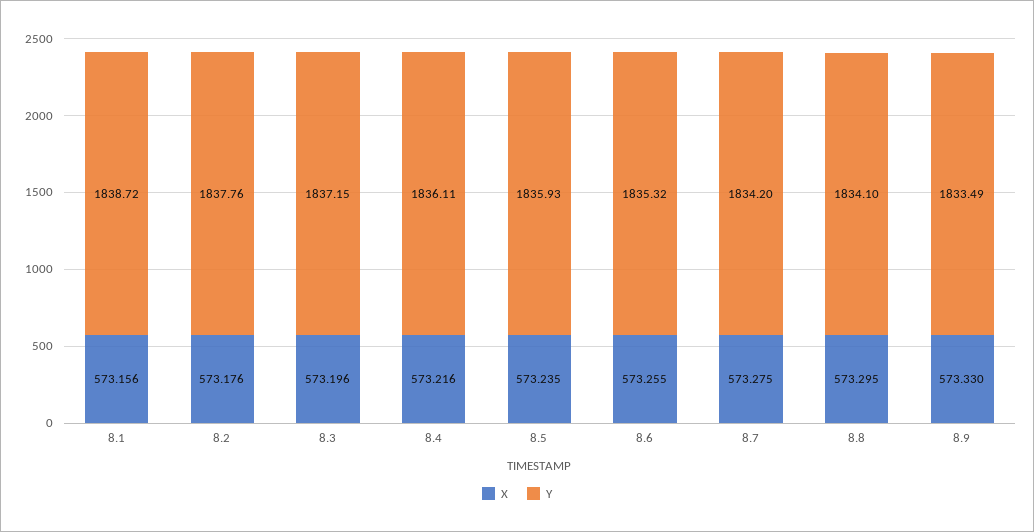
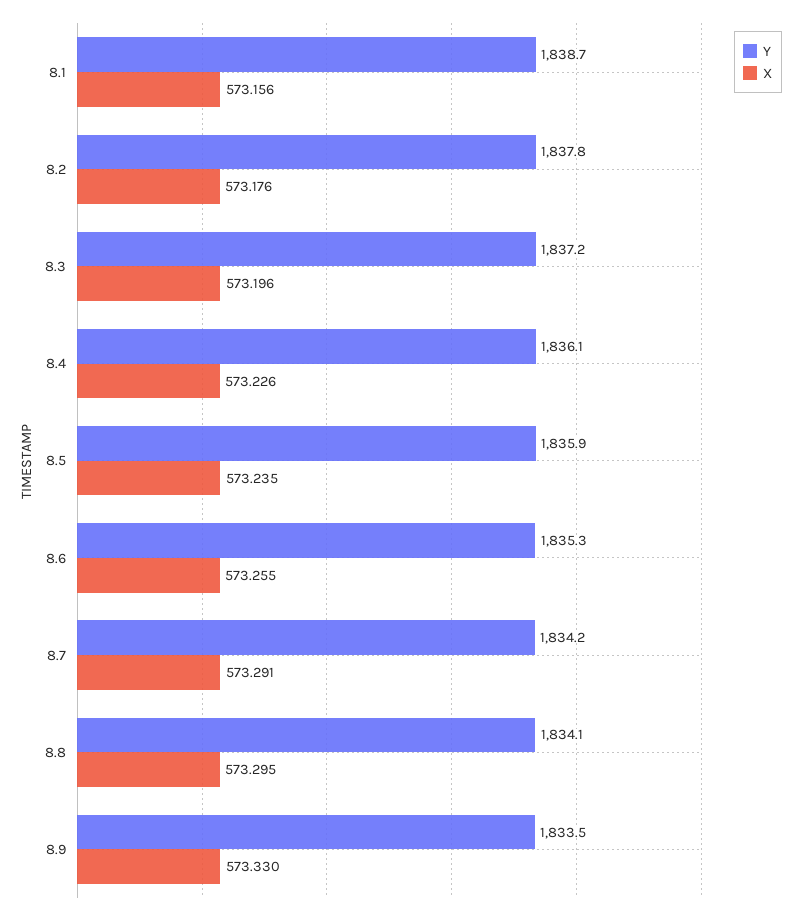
X, 8.4: 573.216 -> 573.226
X, 8.7: 573.275 -> 573.291

